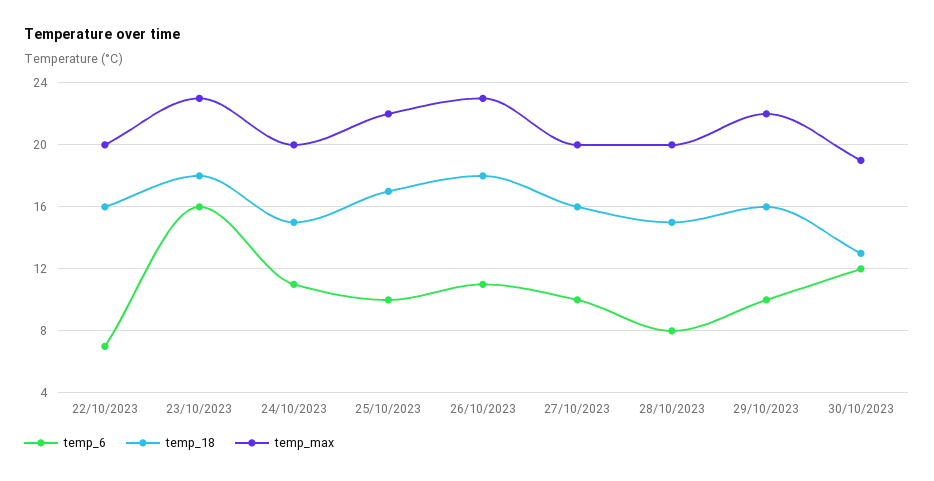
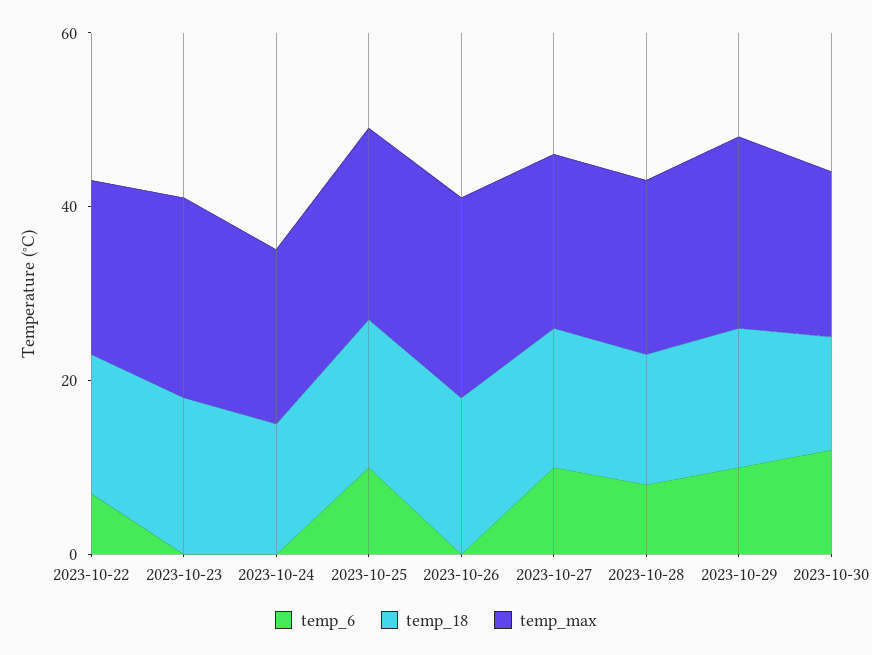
temp_6, 23/10/2023: 16 -> 0
temp_6, 24/10/2023: 11 -> 0
temp_6, 26/10/2023: 11 -> 0

